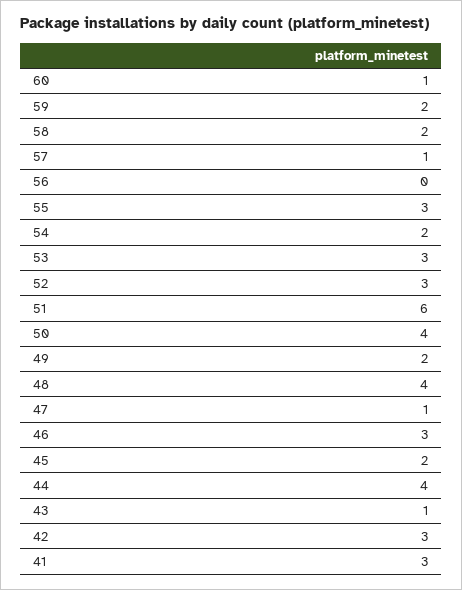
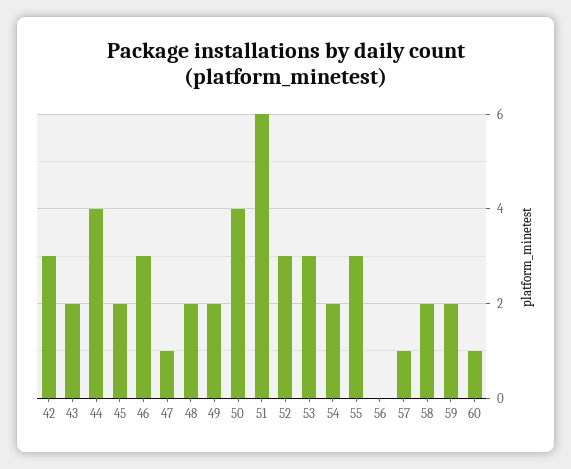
48: 4 -> 2
43: 1 -> 2
41: 3 -> none

